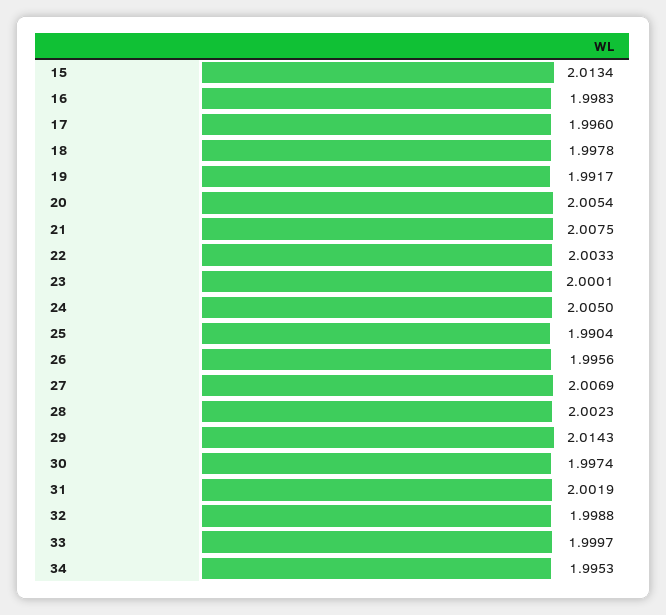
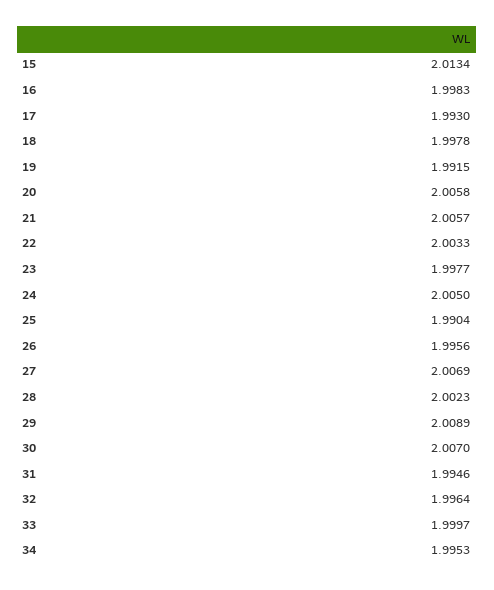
17: 1.996 -> 1.993
19: 1.9917 -> 1.9915
20: 2.0054 -> 2.0058
21: 2.0075 -> 2.0057
23: 2.0001 -> 1.9977
29: 2.0143 -> 2.0089
30: 1.9974 -> 2.007
31: 2.0019 -> 1.9946
32: 1.9988 -> 1.9964

